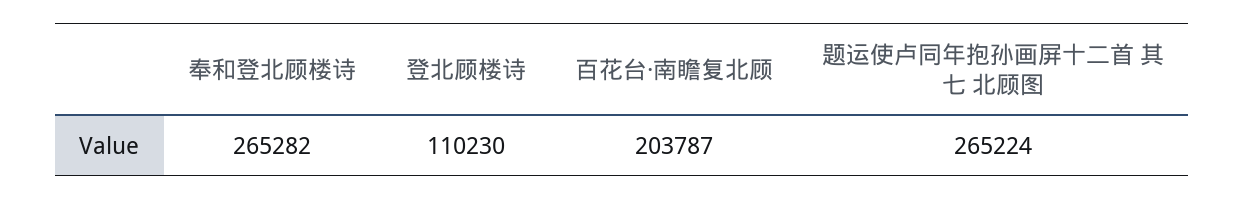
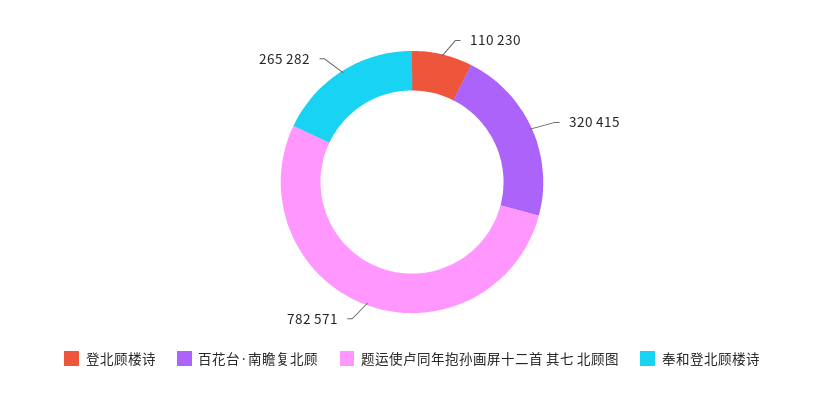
百花台·南瞻复北顾: 203787 -> 320415
题运使卢同年抱孙画屏十二首 其七 北顾图: 265224 -> 782571

